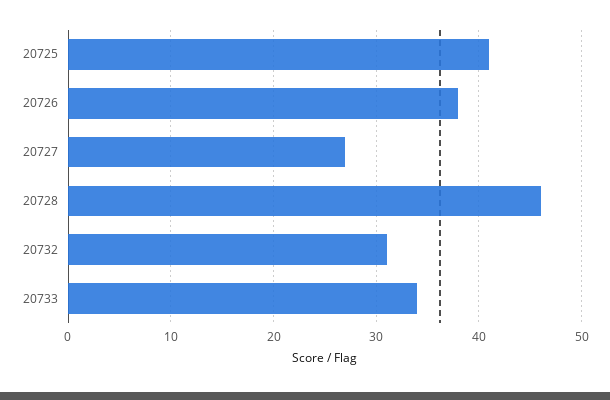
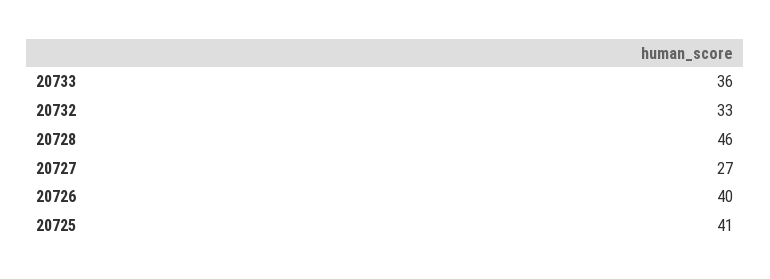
20726: 38 -> 40
20732: 31 -> 33
20733: 34 -> 36

